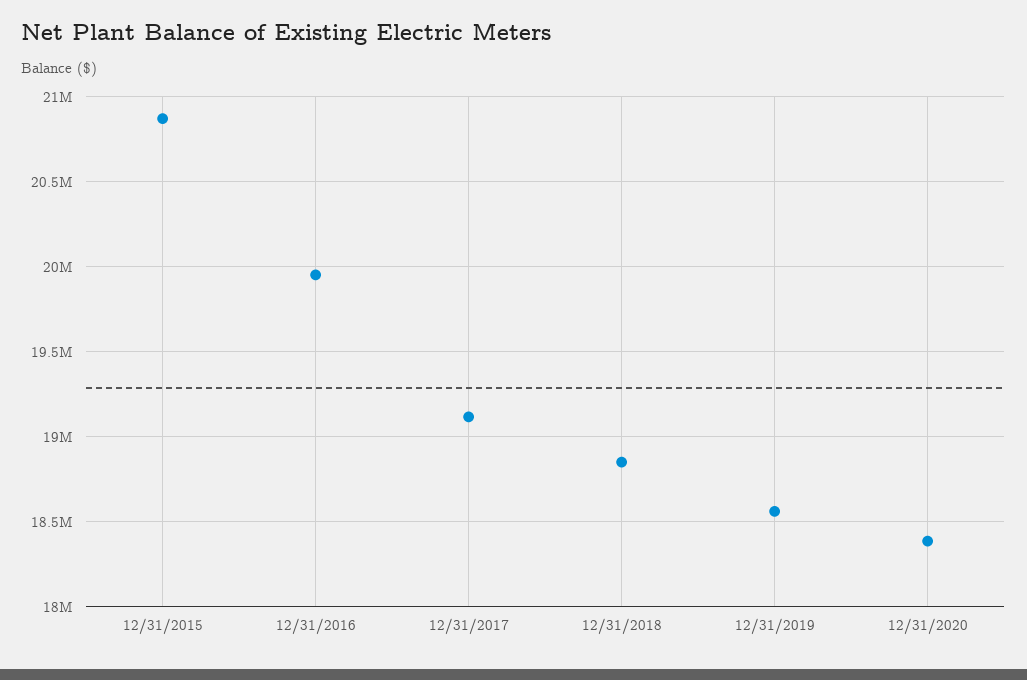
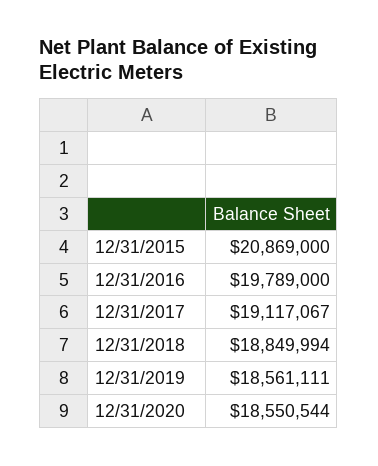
12/31/2016: 19950000 -> 19789000
12/31/2020: 18400000 -> 18550544

